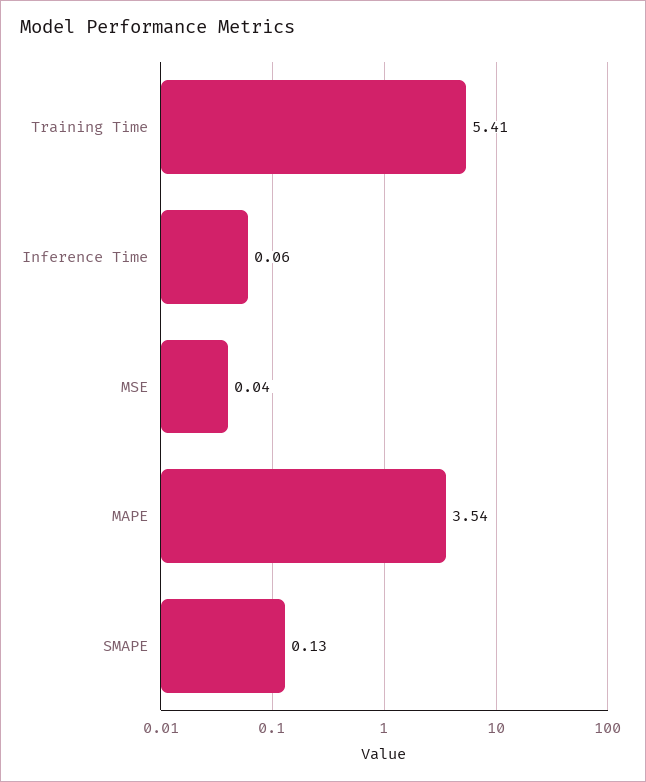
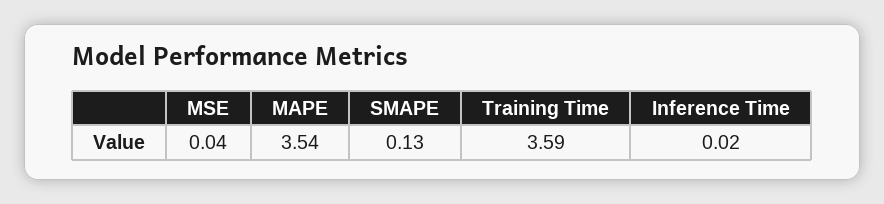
Training Time: 5.41 -> 3.59
Inference Time: 0.06 -> 0.02

